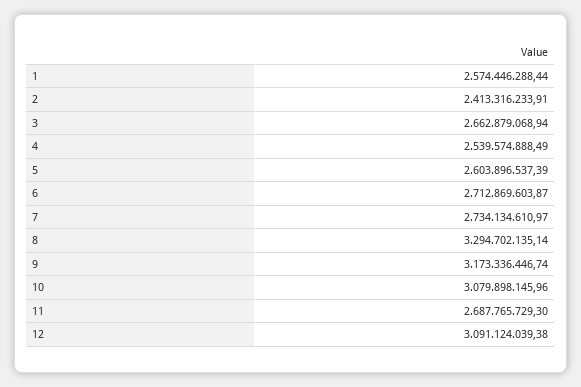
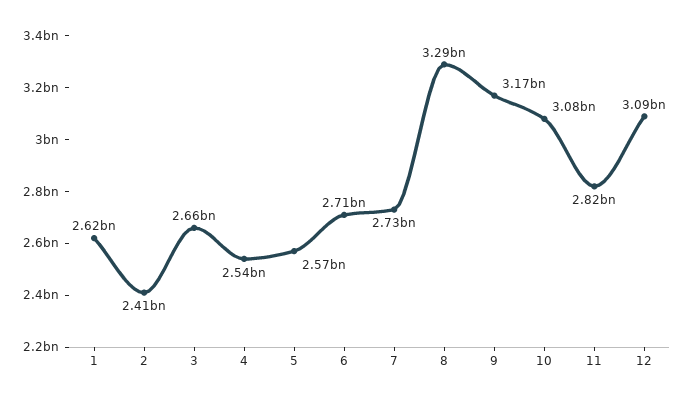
1: 2574446288.44 -> 2620000000
5: 2603896537.39 -> 2570000000
11: 2687765729.3 -> 2820000000

